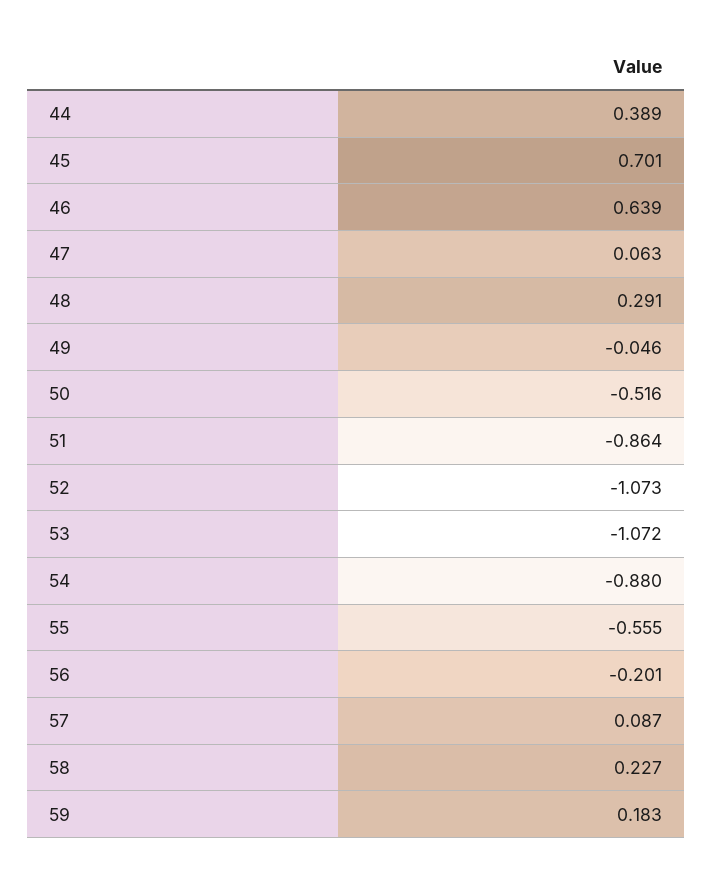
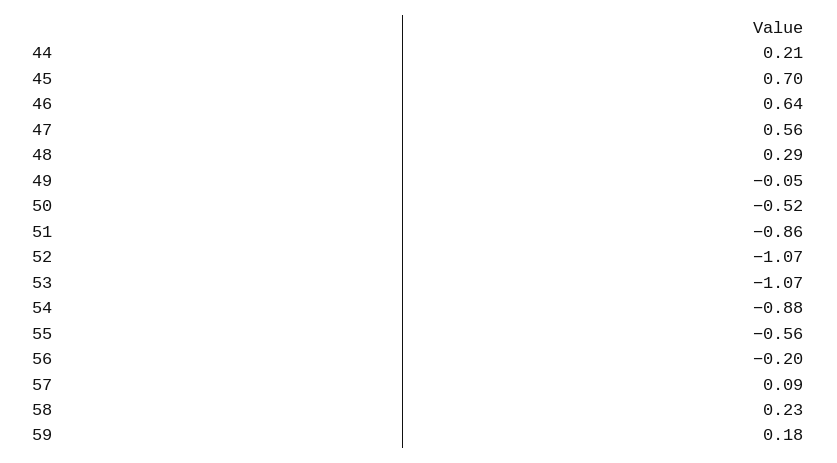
44: 0.389 -> 0.21
47: 0.063 -> 0.56

